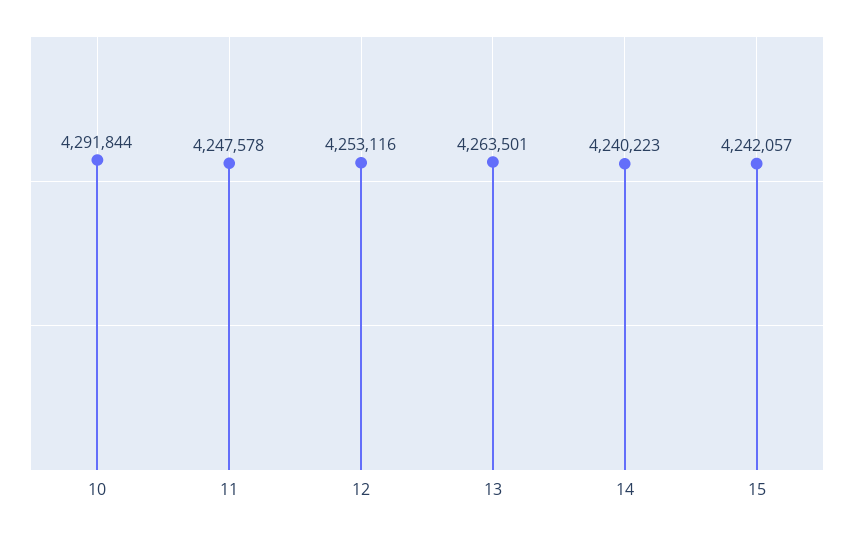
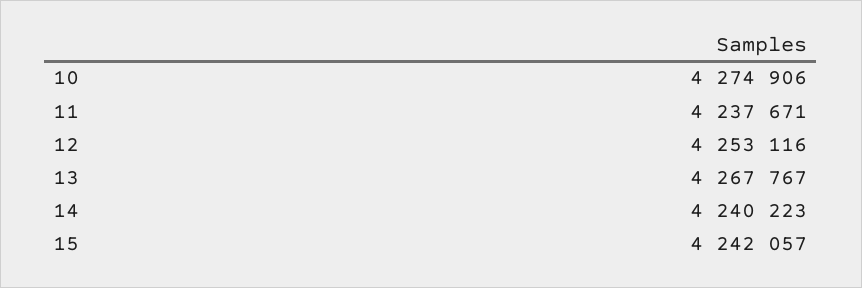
10: 4291844 -> 4274906
11: 4247578 -> 4237671
13: 4263501 -> 4267767

